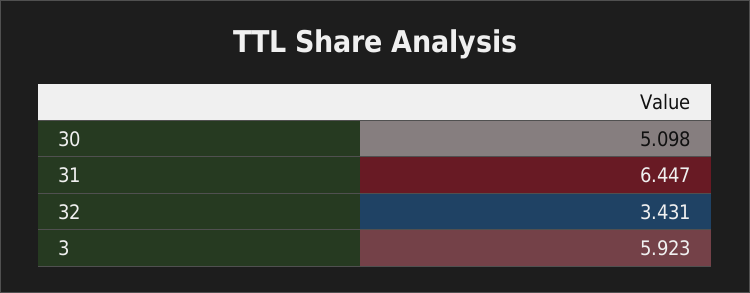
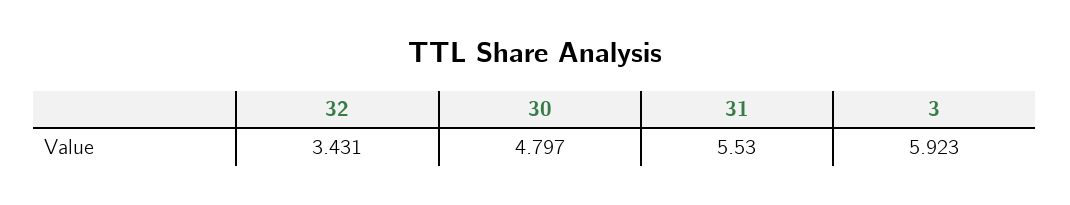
30: 5.098 -> 4.797
31: 6.447 -> 5.53

